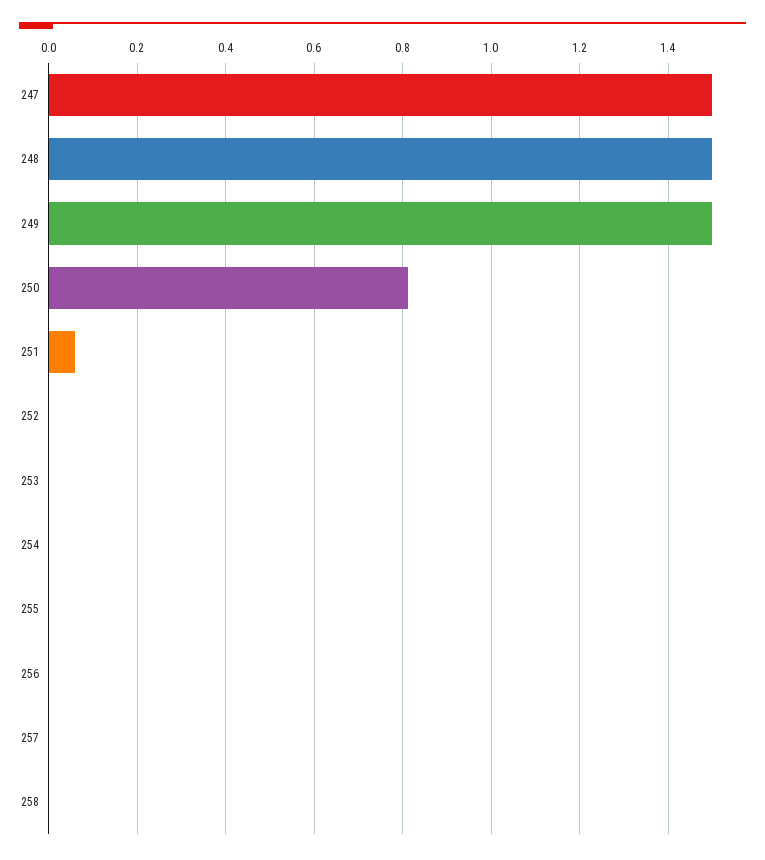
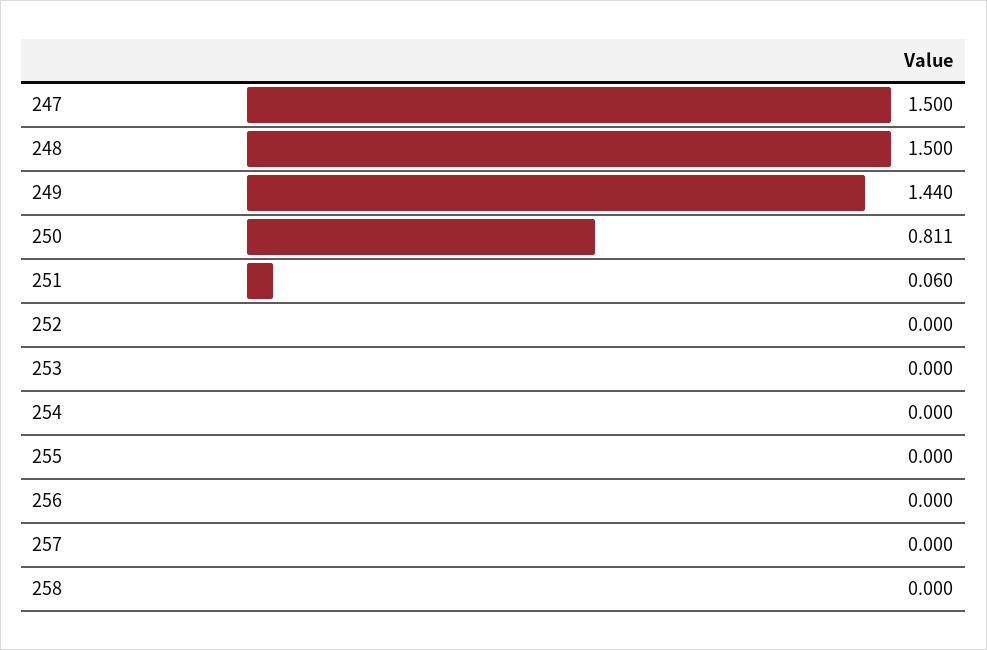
249: 1.5 -> 1.44

